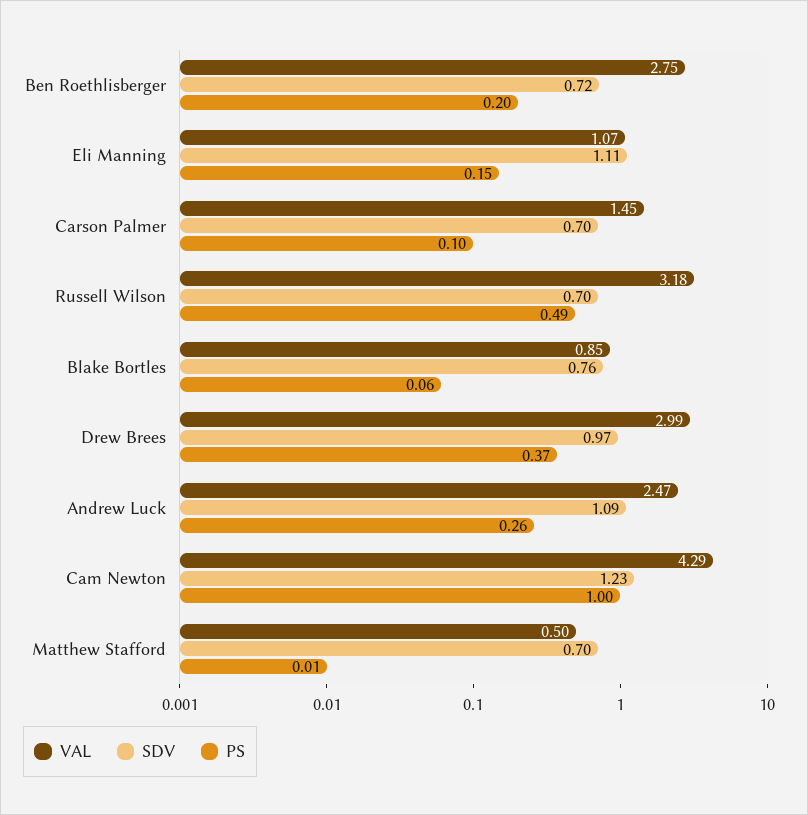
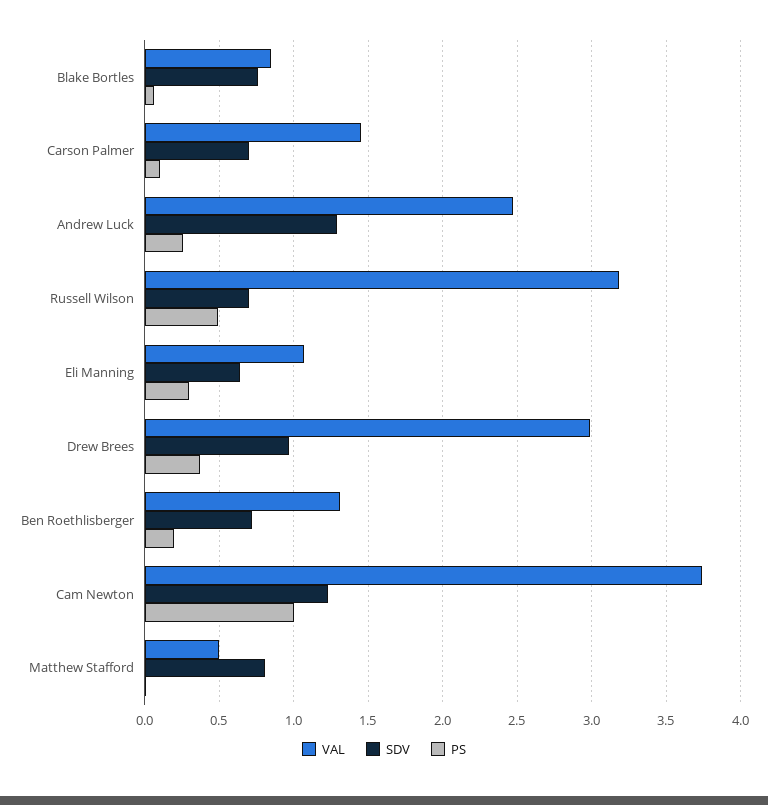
VAL, Ben Roethlisberger: 2.75 -> 1.3
SDV, Eli Manning: 1.11 -> 0.65
PS, Eli Manning: 0.15 -> 0.3
SDV, Andrew Luck: 1.09 -> 1.3
VAL, Cam Newton: 4.29 -> 3.75
SDV, Matthew Stafford: 0.7 -> 0.8

